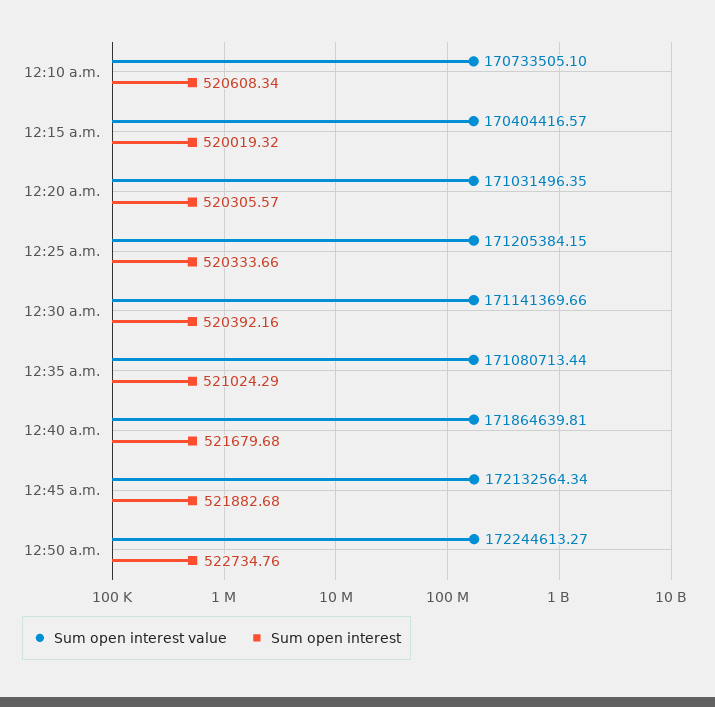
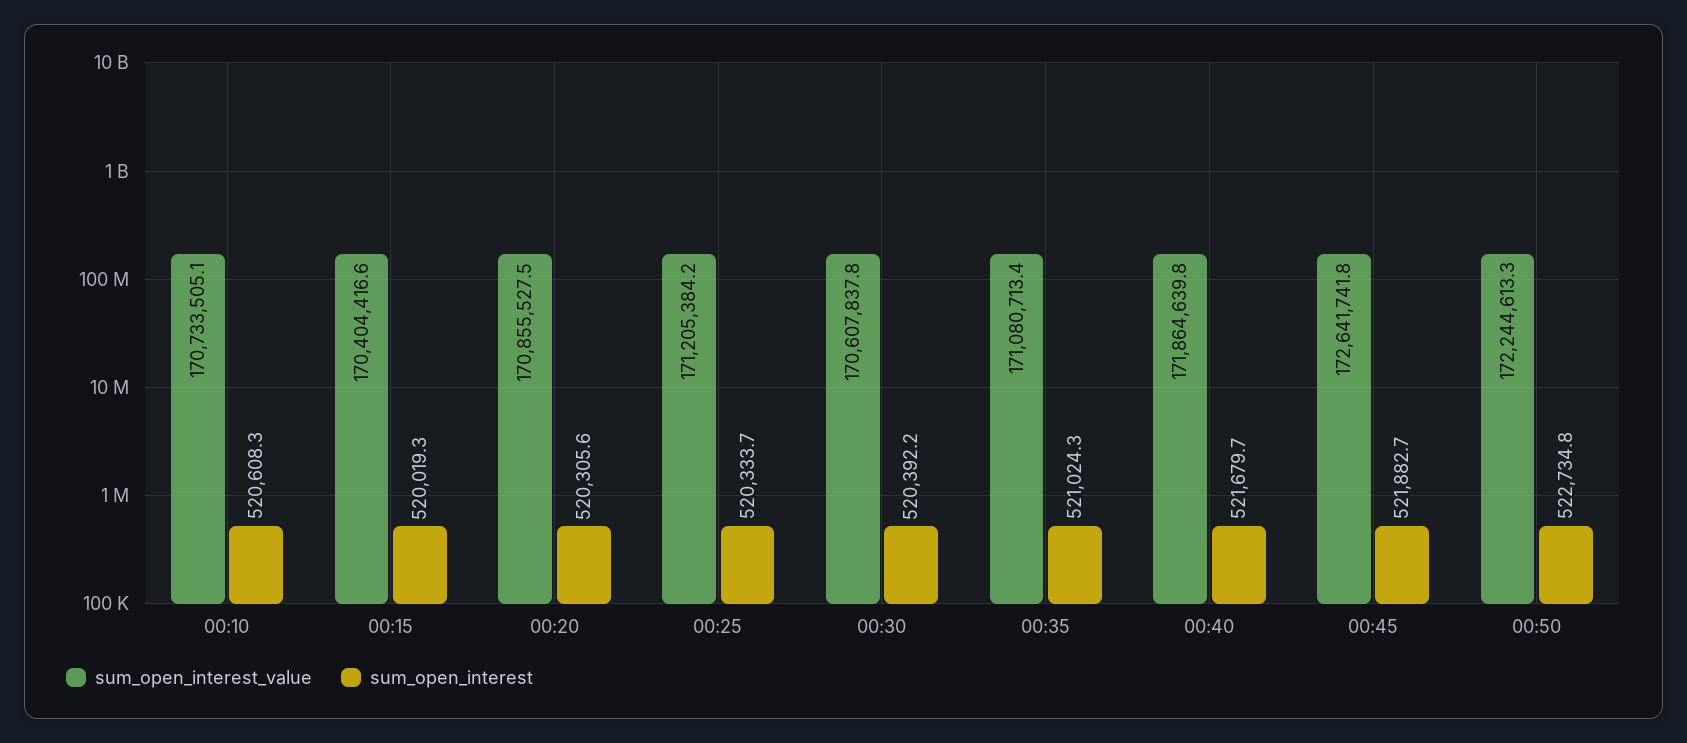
Sum open interest value, 12:20 a.m.: 171031496.35 -> 170855527.5
Sum open interest value, 12:30 a.m.: 171141369.66 -> 170607837.8
Sum open interest value, 12:45 a.m.: 172132564.34 -> 172641741.8

